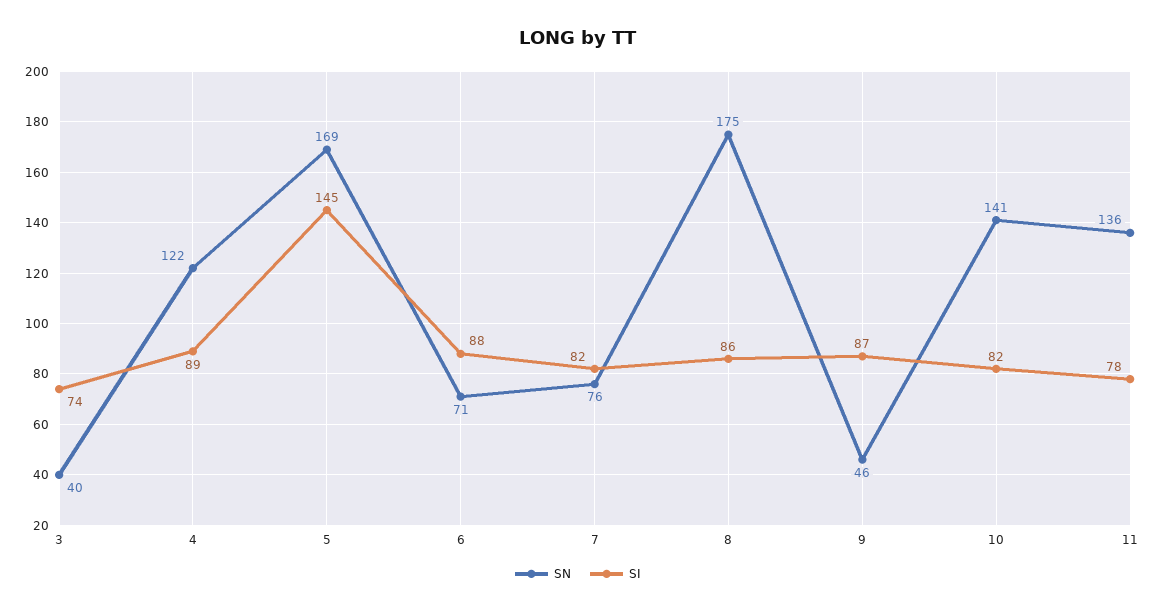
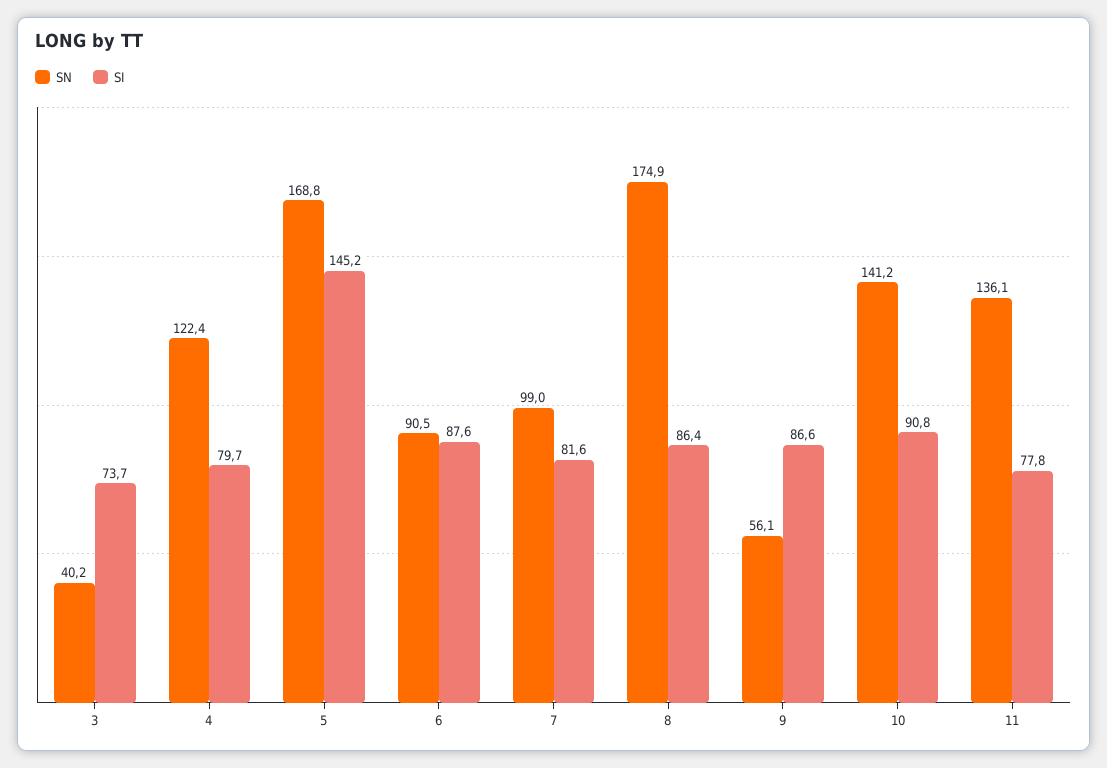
SI, 4: 89 -> 79.7
SN, 6: 71 -> 90.5
SN, 7: 76 -> 99
SN, 9: 46 -> 56.1
SI, 10: 82 -> 90.8

